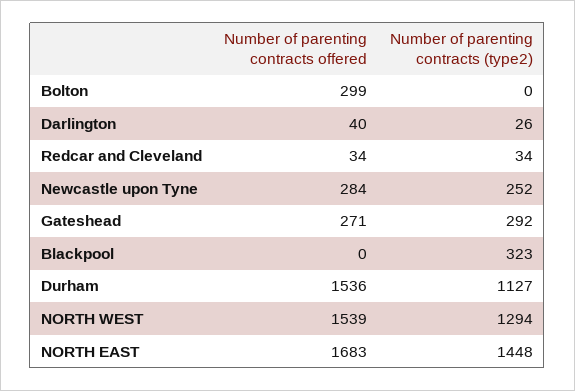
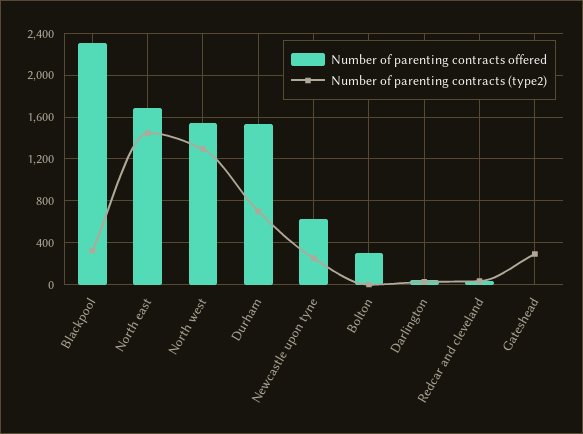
Number of parenting contracts offered, Newcastle upon Tyne: 284 -> 600
Number of parenting contracts offered, Gateshead: 271 -> 0
Number of parenting contracts offered, Blackpool: 0 -> 2300
Number of parenting contracts (type2), Durham: 1127 -> 700

